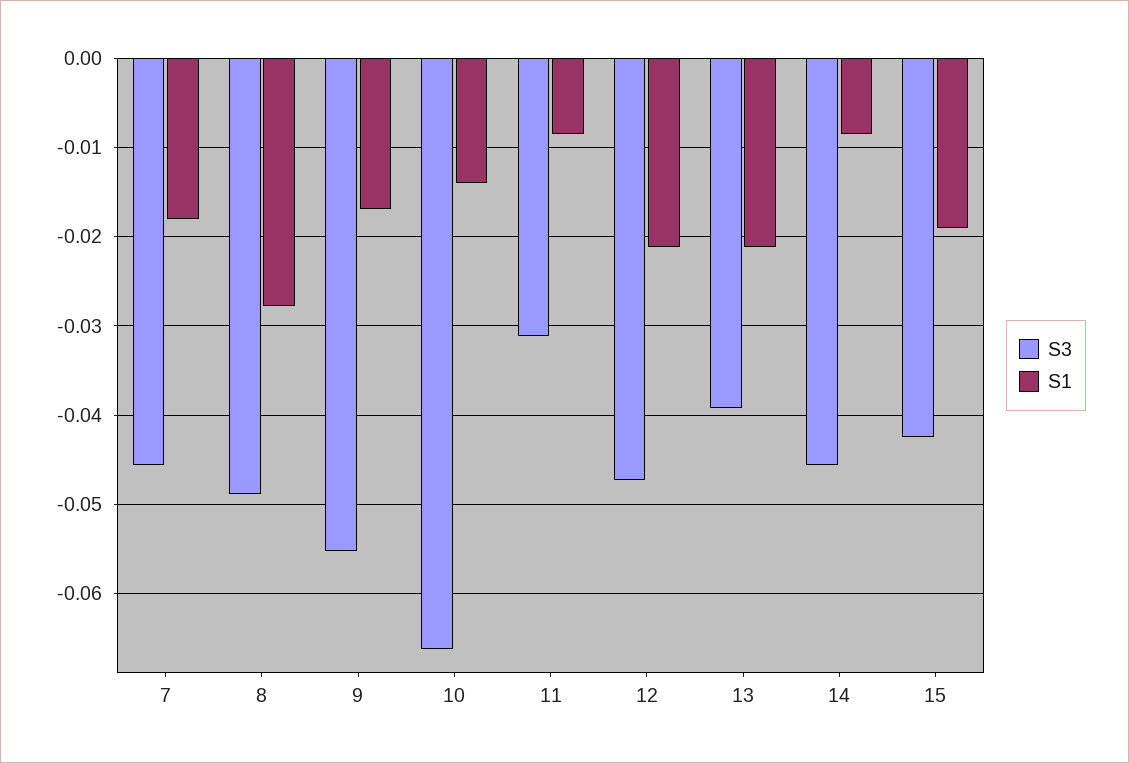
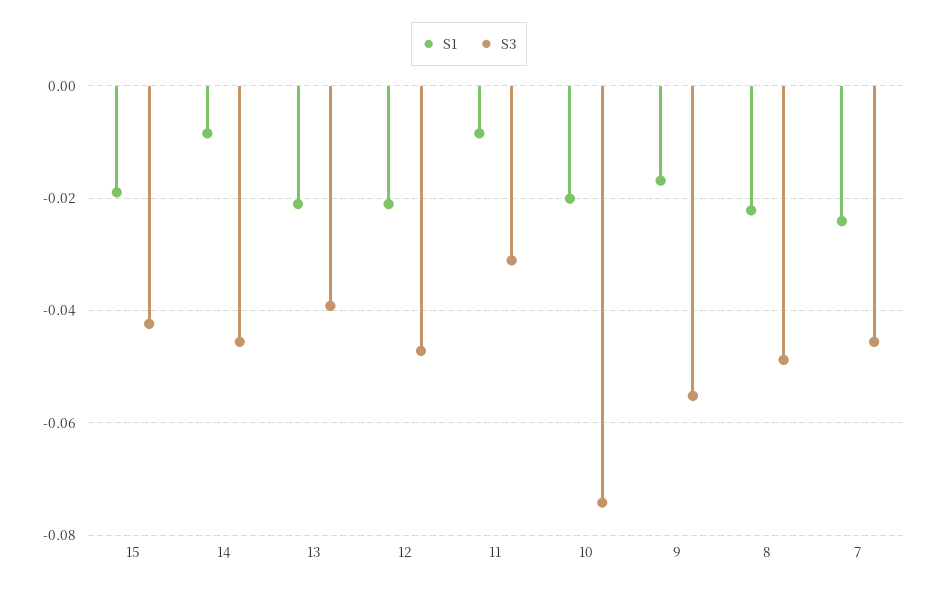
S1, 7: -0.018 -> -0.024
S1, 8: -0.028 -> -0.022
S3, 10: -0.066 -> -0.074
S1, 10: -0.014 -> -0.02

